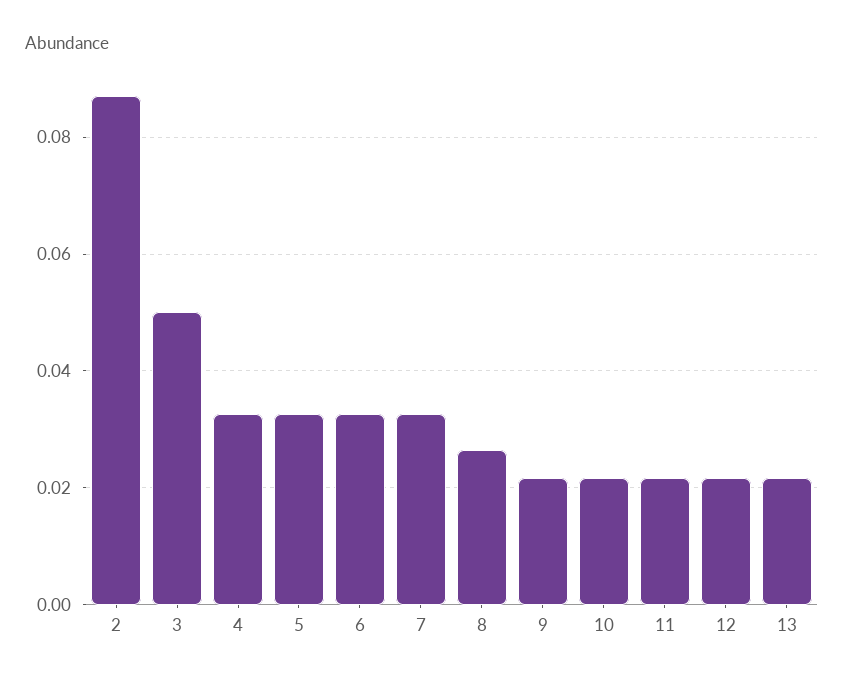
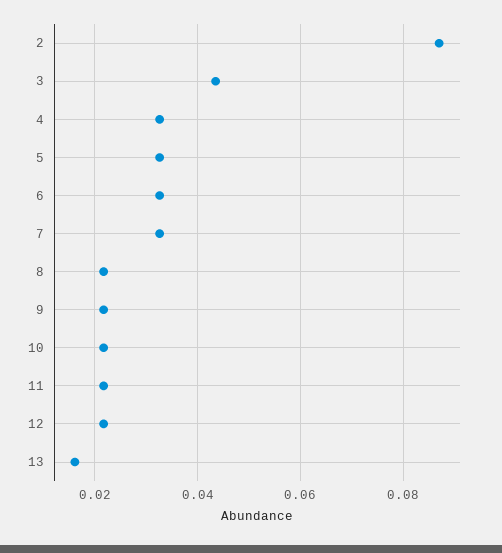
3: 0.05 -> 0.044
8: 0.026 -> 0.022
13: 0.022 -> 0.016

